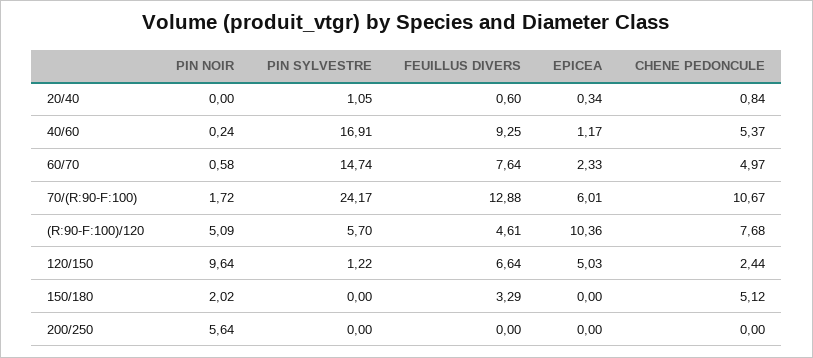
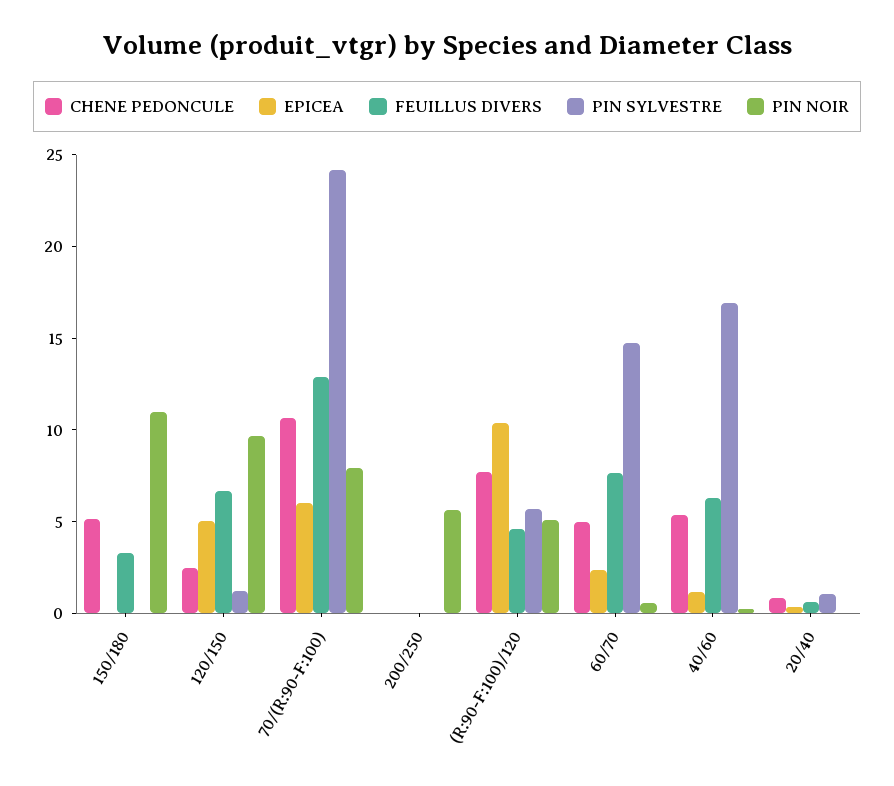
FEUILLUS DIVERS, 40/60: 9.25 -> 6
PIN NOIR, 70/(R:90-F:100): 1.72 -> 8
PIN NOIR, 150/180: 2.02 -> 11

